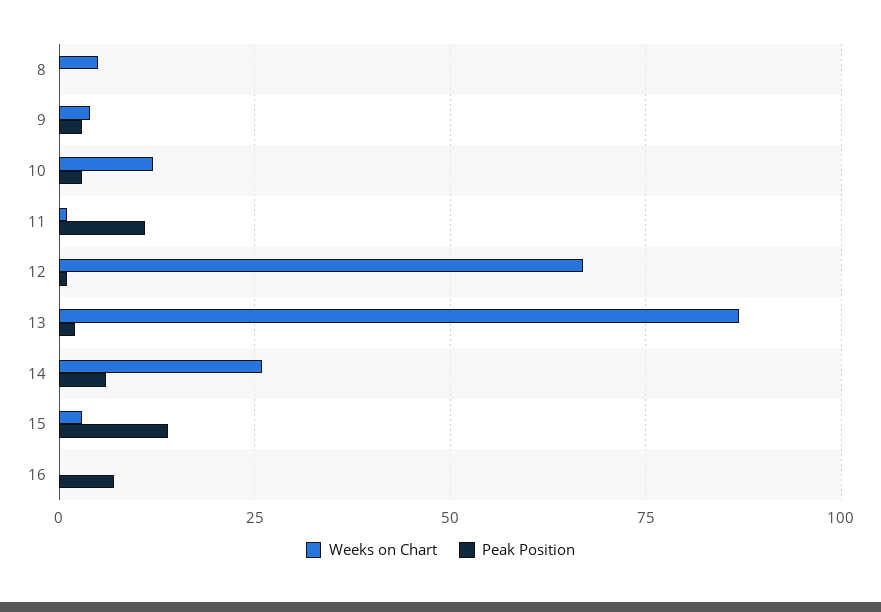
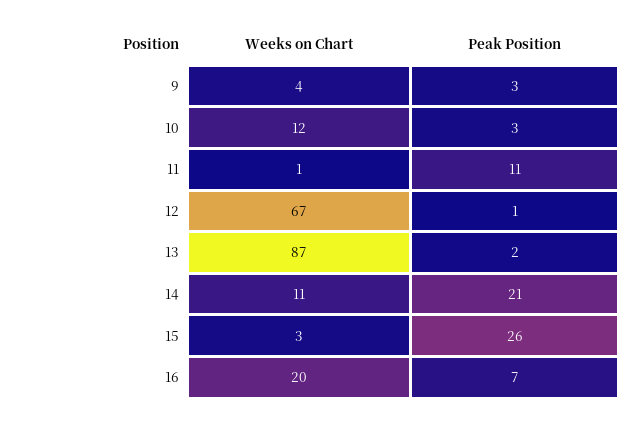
Weeks on Chart, 8: 5 -> none
Peak Position, 8: 0 -> none
Weeks on Chart, 14: 25 -> 11
Peak Position, 14: 5 -> 21
Peak Position, 15: 15 -> 26
Weeks on Chart, 16: 0 -> 20

